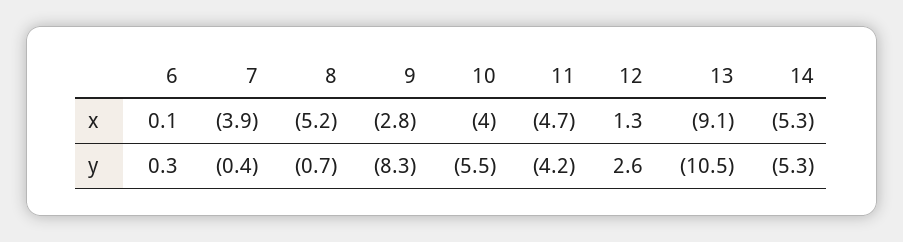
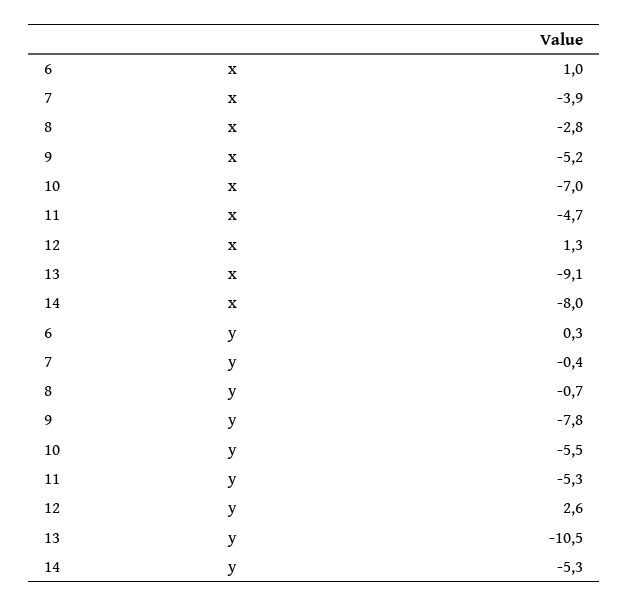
6, x: 0.1 -> 1
8, x: -5.2 -> -2.8
9, x: -2.8 -> -5.2
10, x: -4 -> -7
14, x: -5.3 -> -8
9, y: -8.3 -> -7.8
11, y: -4.2 -> -5.3

